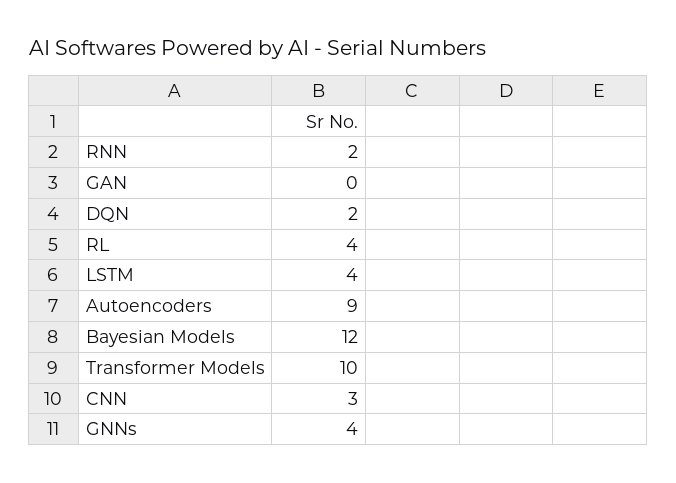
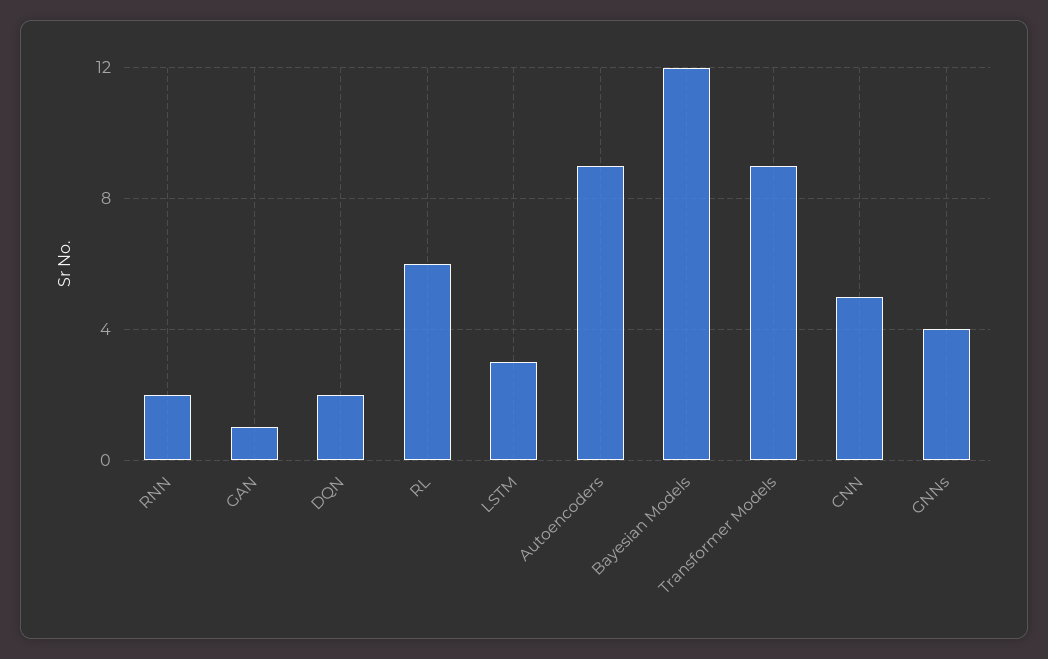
GAN: 0 -> 1
RL: 4 -> 6
LSTM: 4 -> 3
Transformer Models: 10 -> 9
CNN: 3 -> 5

